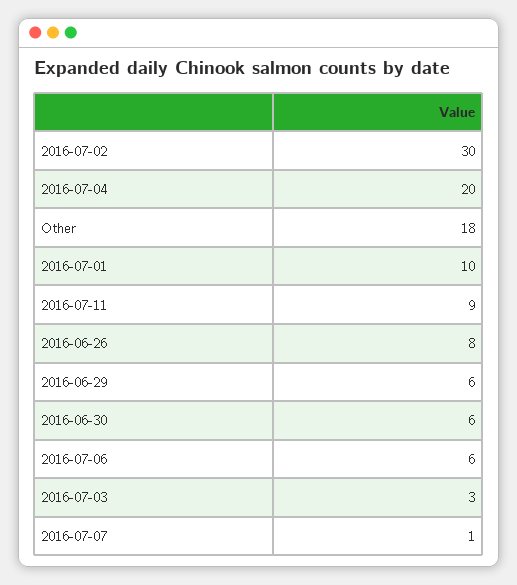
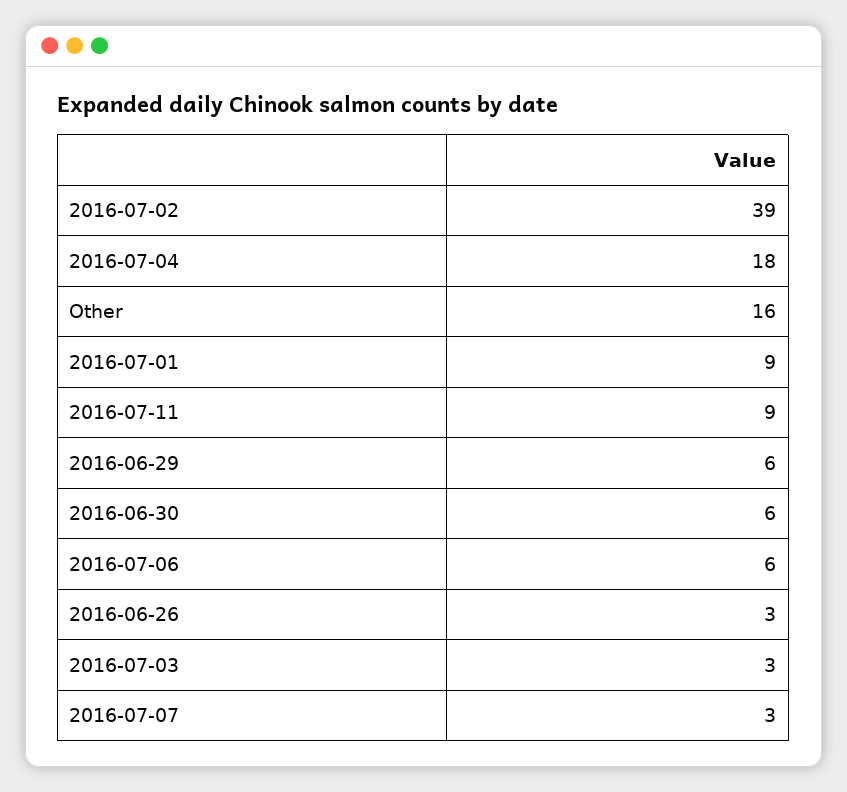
2016-07-02: 30 -> 39
2016-07-04: 20 -> 18
Other: 18 -> 16
2016-07-01: 10 -> 9
2016-06-26: 8 -> 3
2016-07-07: 1 -> 3

